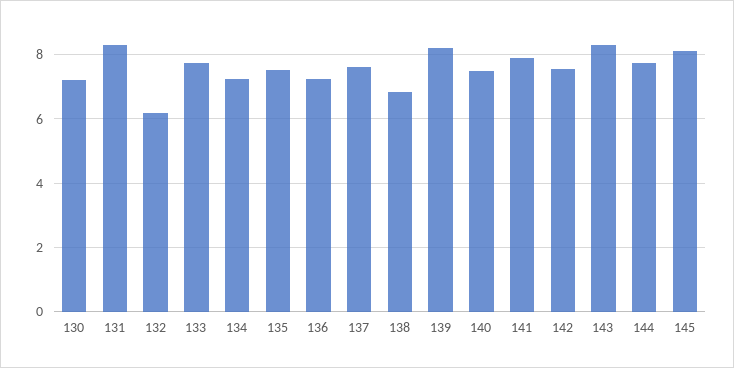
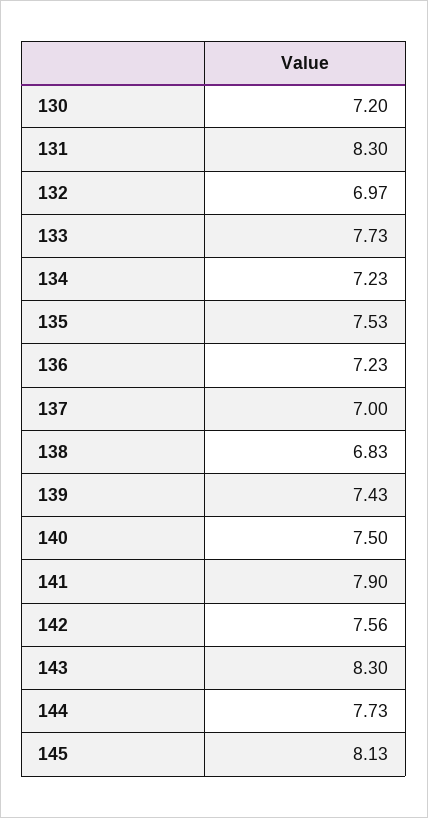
132: 6.2 -> 6.97
137: 7.6 -> 7
139: 8.2 -> 7.43

